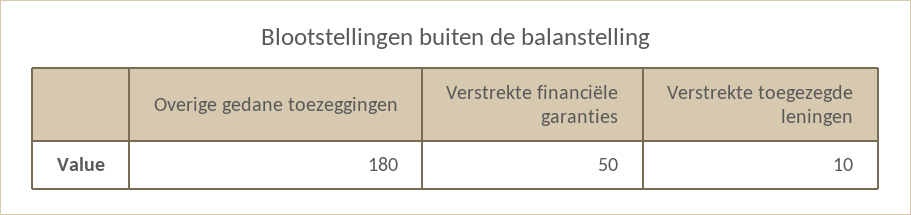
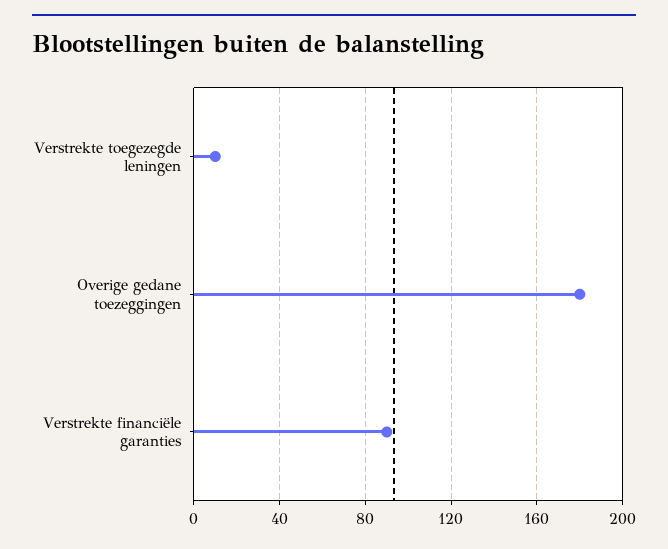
Verstrekte financiële garanties: 50 -> 90

